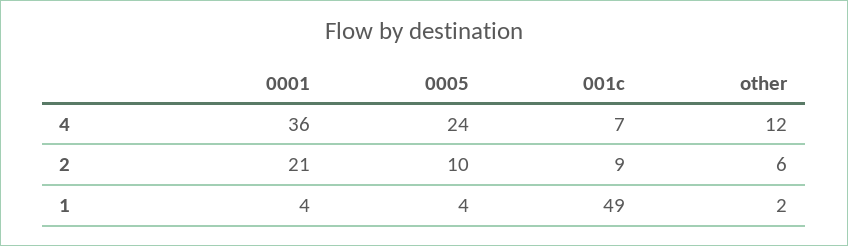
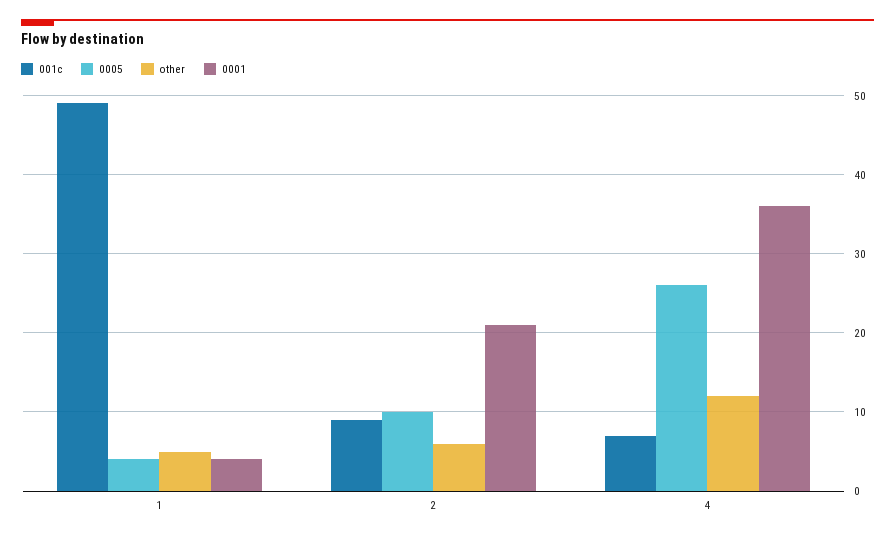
0005, 4: 24 -> 26
other, 1: 2 -> 5

